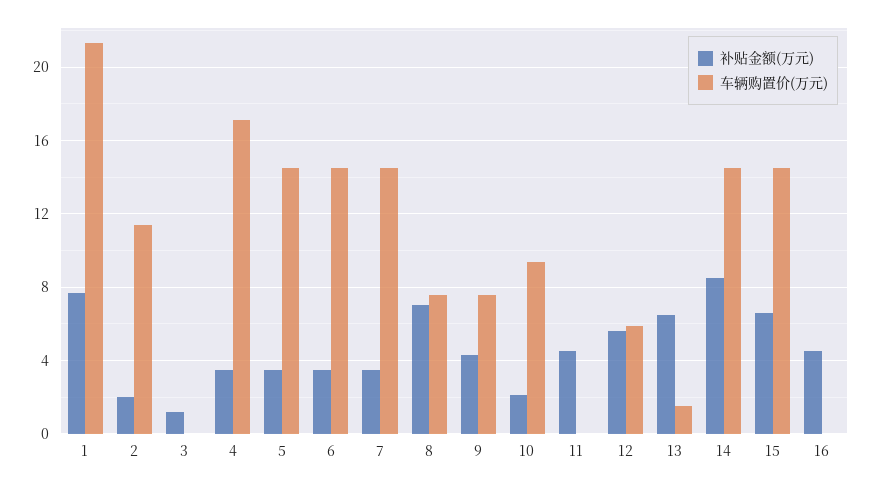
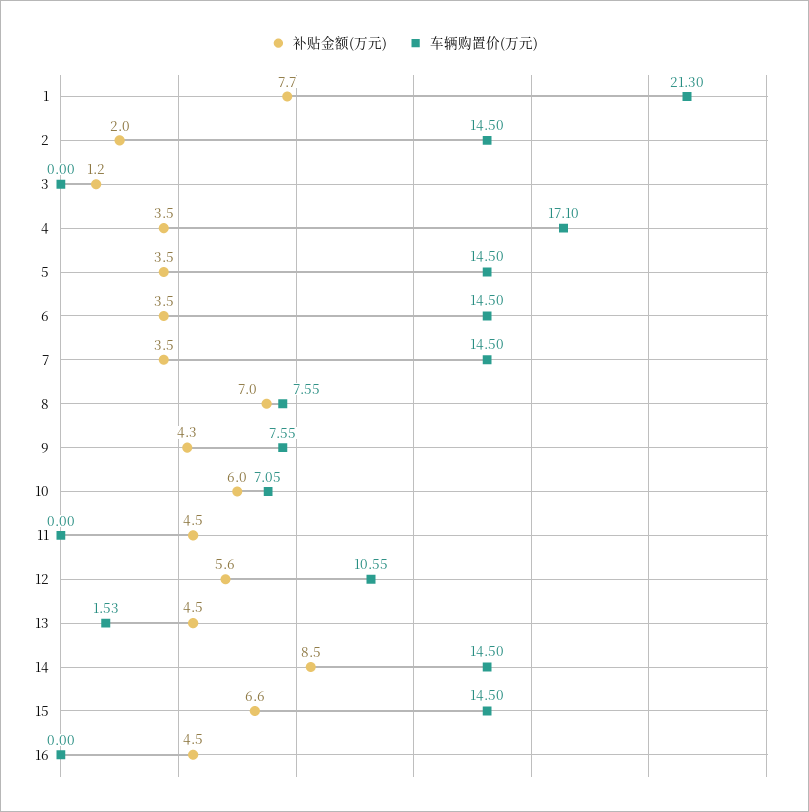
车辆购置价(万元), 2: 11.5 -> 14.5
补贴金额(万元), 10: 2 -> 6
车辆购置价(万元), 10: 9.5 -> 7.05
车辆购置价(万元), 12: 6 -> 10.55
补贴金额(万元), 13: 6.5 -> 4.5

